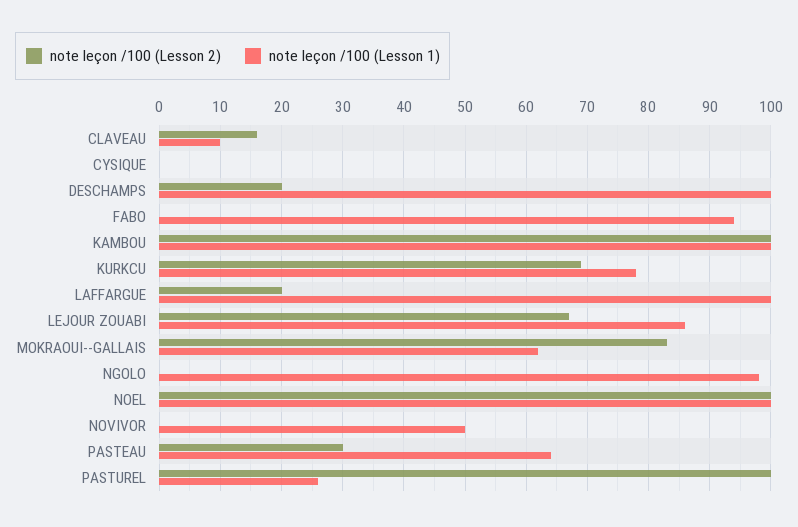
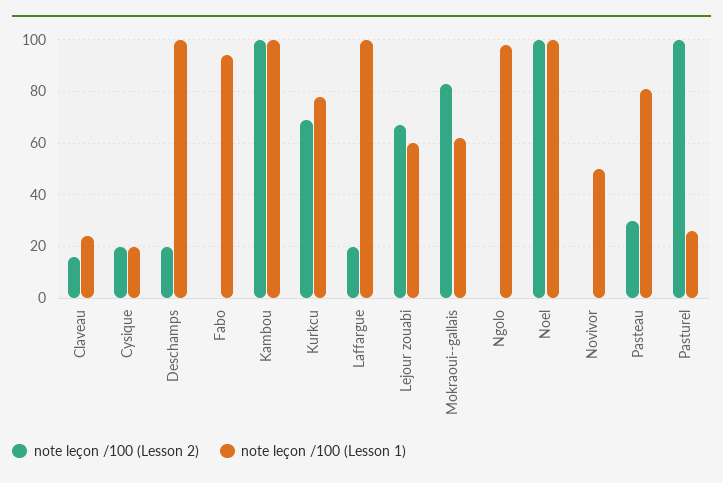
note leçon /100 (Lesson 1), CLAVEAU: 10 -> 25
note leçon /100 (Lesson 2), CYSIQUE: 0 -> 20
note leçon /100 (Lesson 1), CYSIQUE: 0 -> 20
note leçon /100 (Lesson 1), LEJOUR ZOUABI: 86 -> 60
note leçon /100 (Lesson 1), PASTEAU: 64 -> 80

